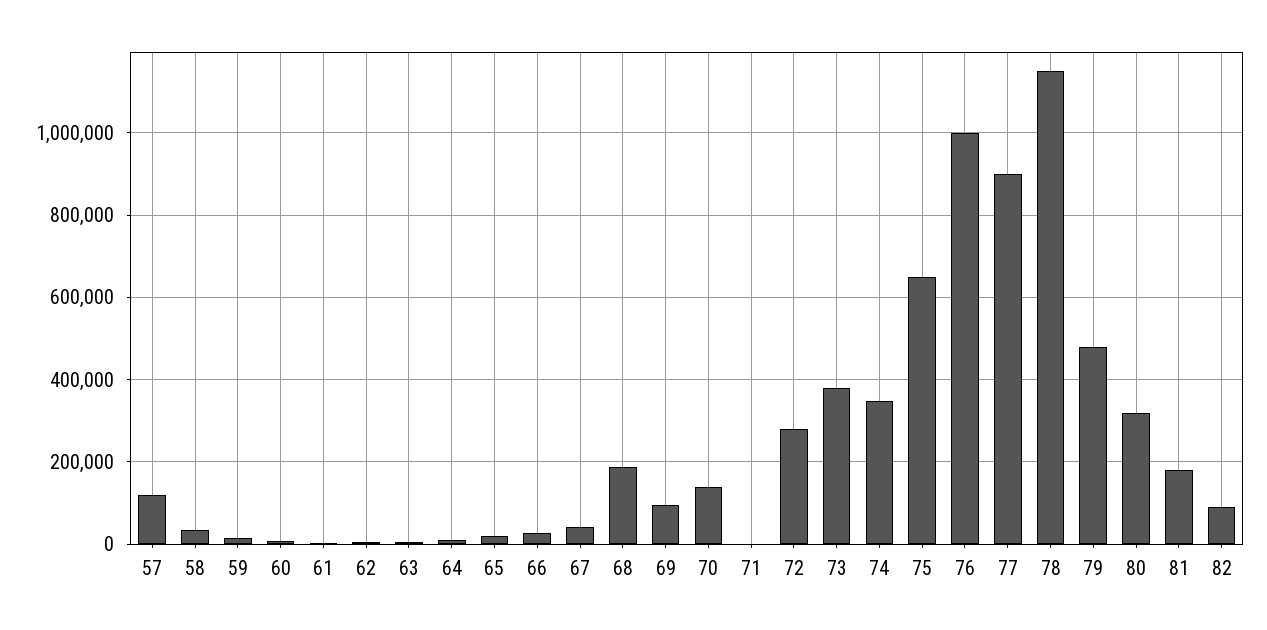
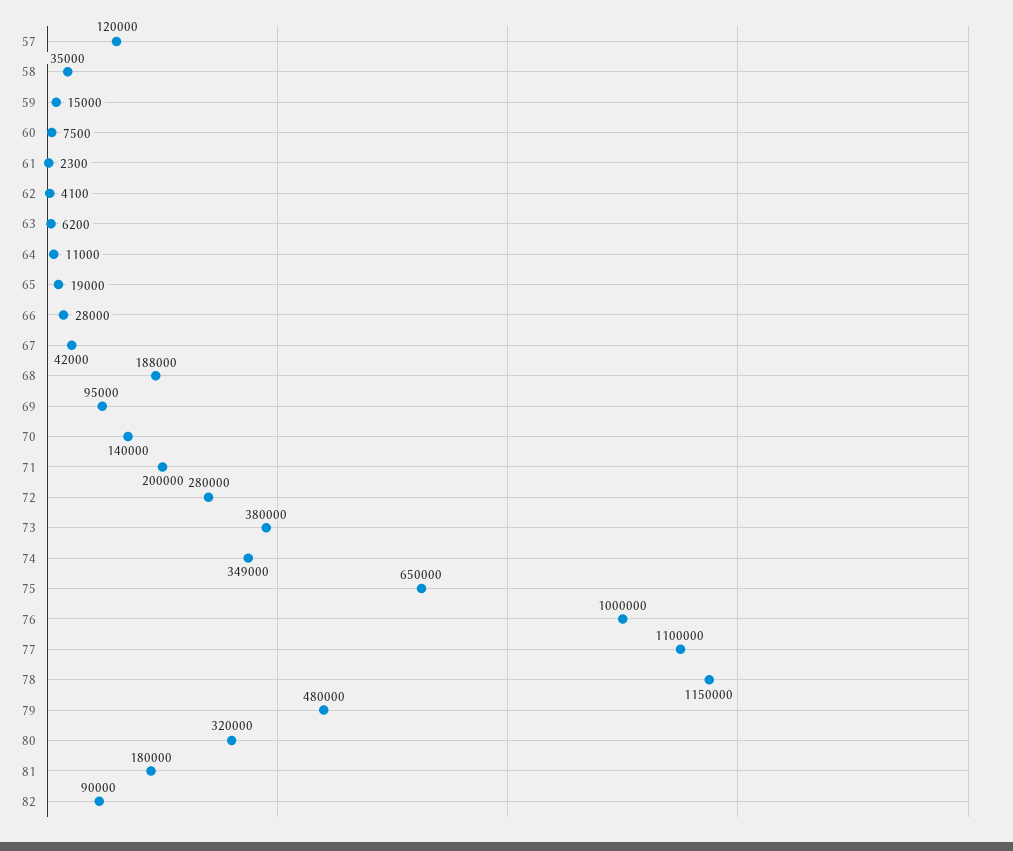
71: 0 -> 200000
77: 900000 -> 1100000

